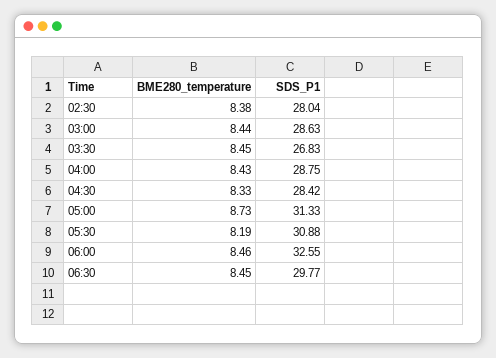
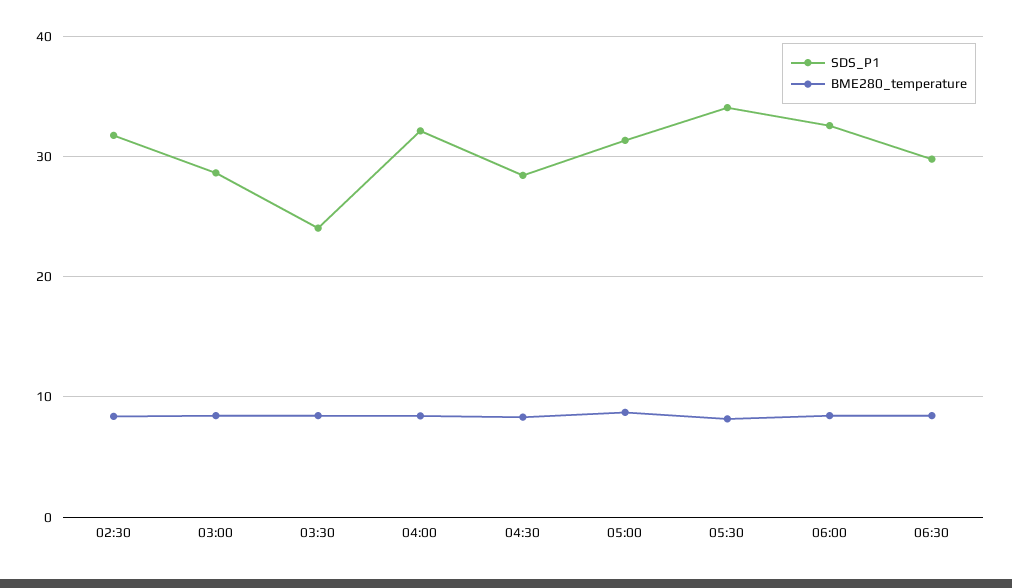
SDS_P1, 02:30: 28.04 -> 32
SDS_P1, 03:30: 26.83 -> 24
SDS_P1, 04:00: 28.75 -> 32
SDS_P1, 05:30: 30.88 -> 34

